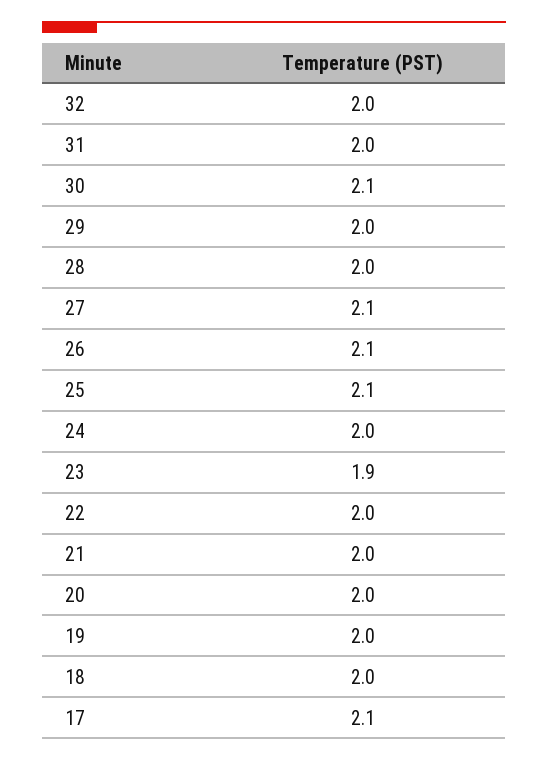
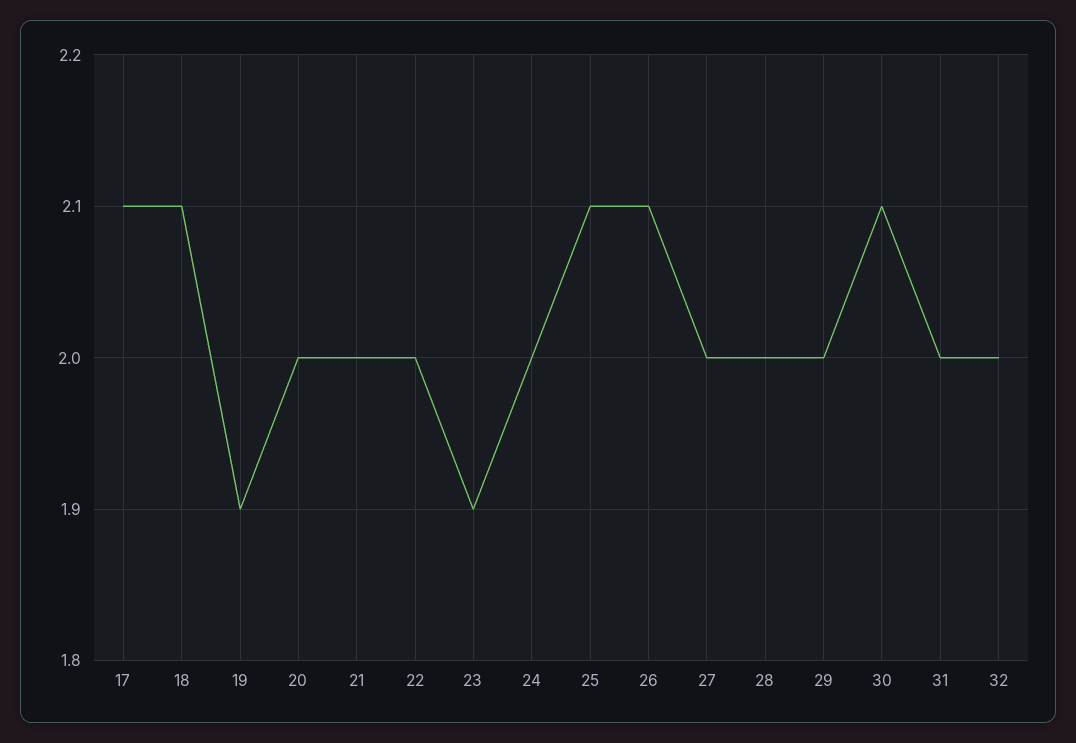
27: 2.1 -> 2
19: 2 -> 1.9
18: 2 -> 2.1

